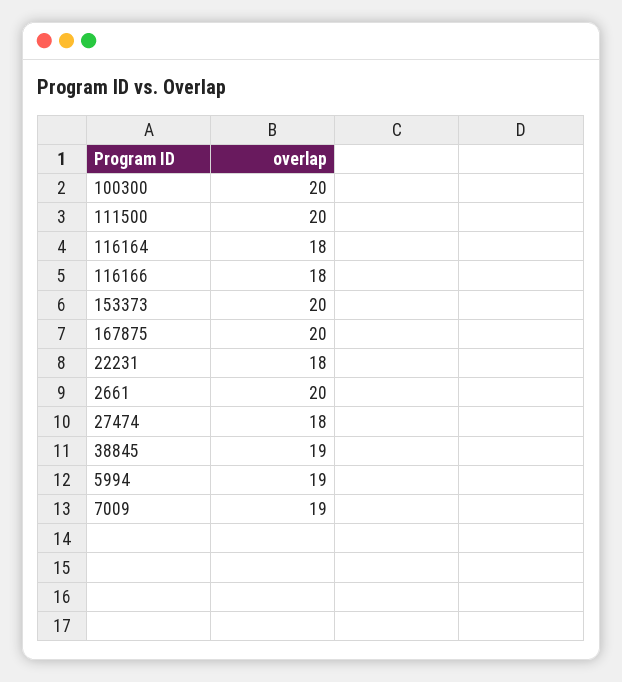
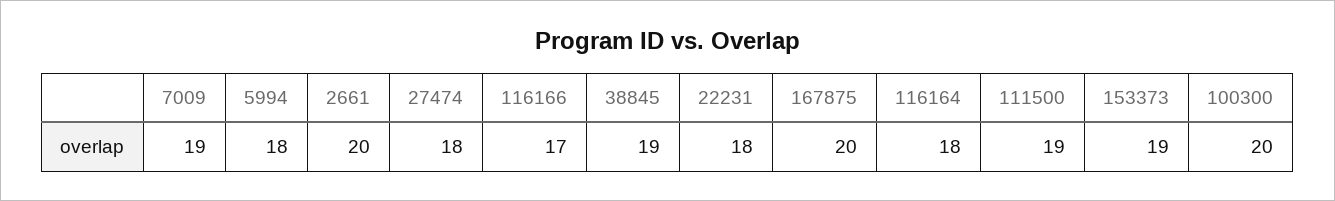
111500: 20 -> 19
116166: 18 -> 17
153373: 20 -> 19
5994: 19 -> 18

